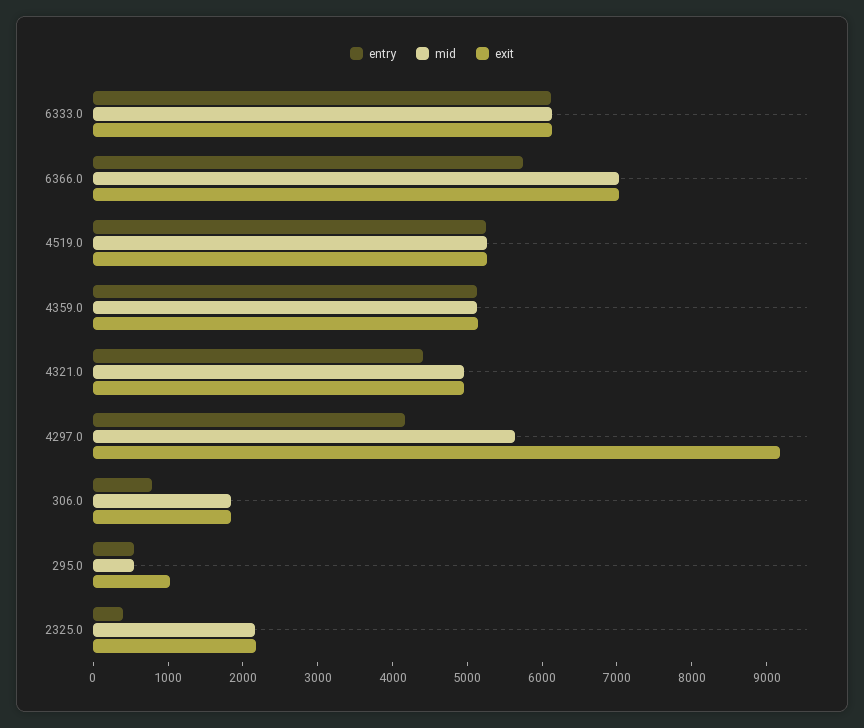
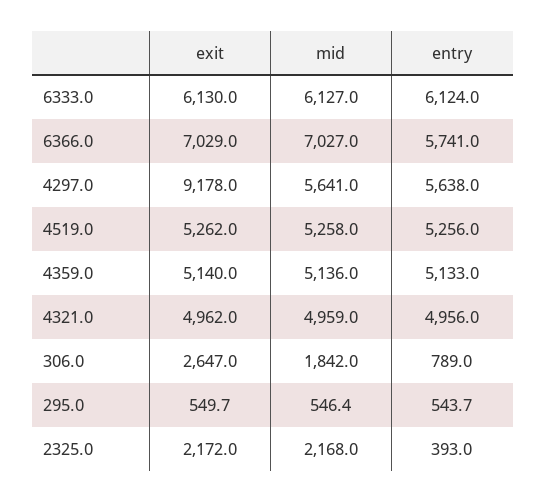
entry, 4321.0: 4400 -> 4956
entry, 4297.0: 4200 -> 5638
exit, 306.0: 1800 -> 2647
exit, 295.0: 1000 -> 549.7

